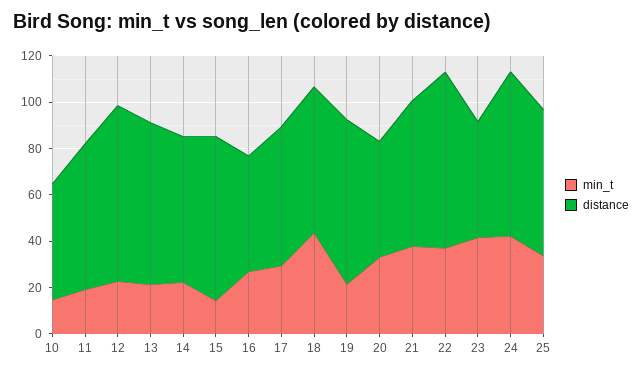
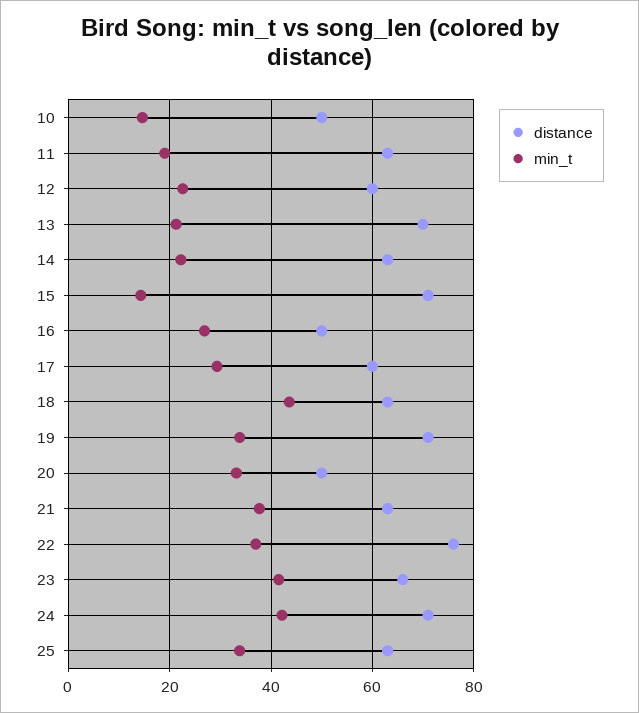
distance, 12: 75 -> 60
min_t, 19: 20 -> 34
distance, 23: 50 -> 66

